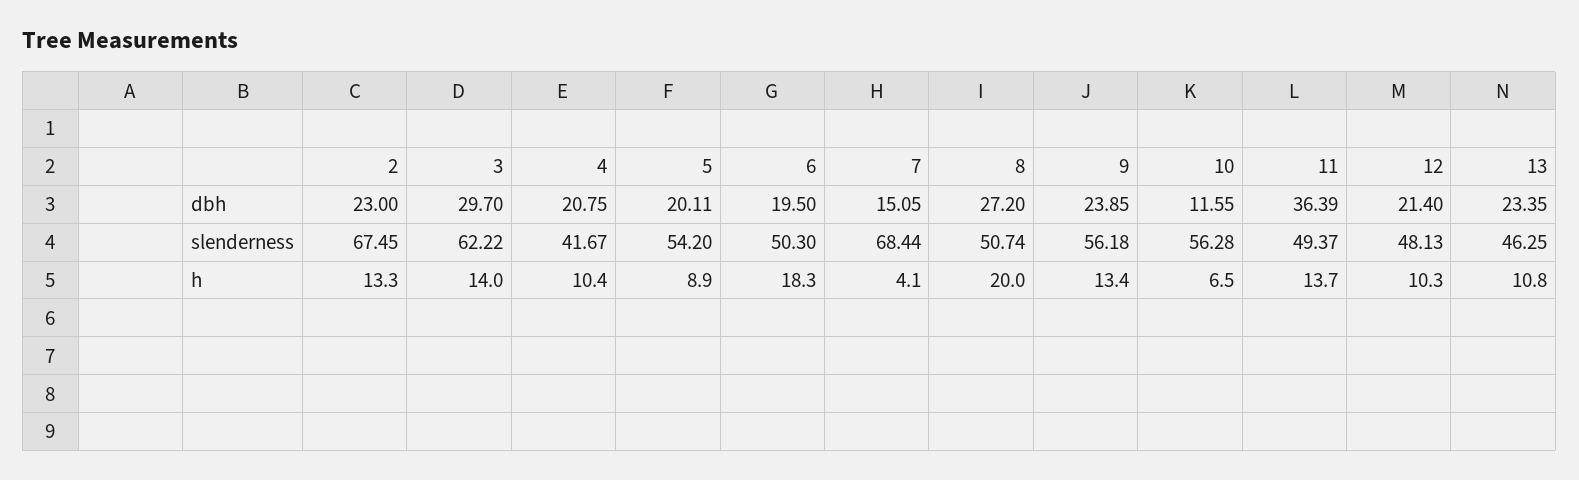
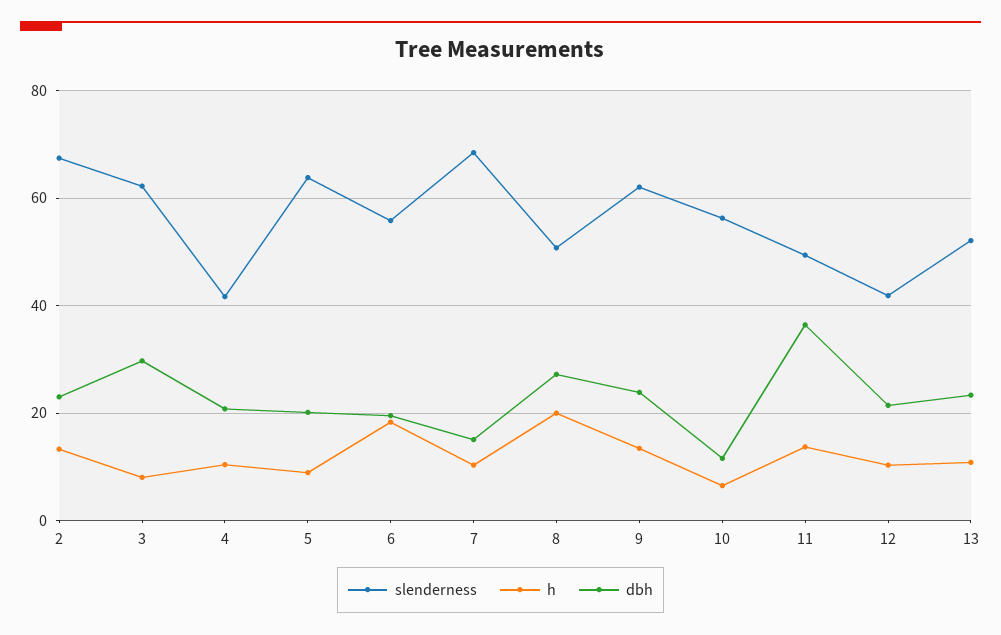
slenderness, 5: 54.2 -> 64
slenderness, 6: 50.3 -> 56
slenderness, 9: 56.18 -> 62
slenderness, 12: 48.13 -> 42
slenderness, 13: 46.25 -> 52
h, 3: 14 -> 8
h, 7: 4.1 -> 10

